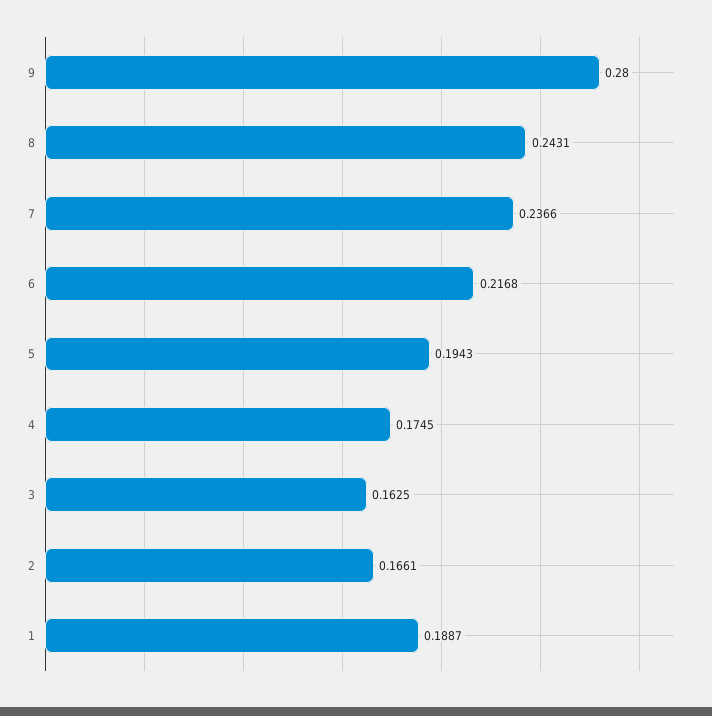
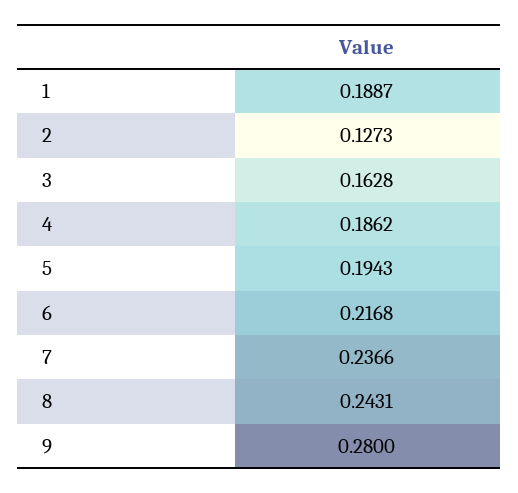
4: 0.1745 -> 0.1862
3: 0.1625 -> 0.1628
2: 0.1661 -> 0.1273

